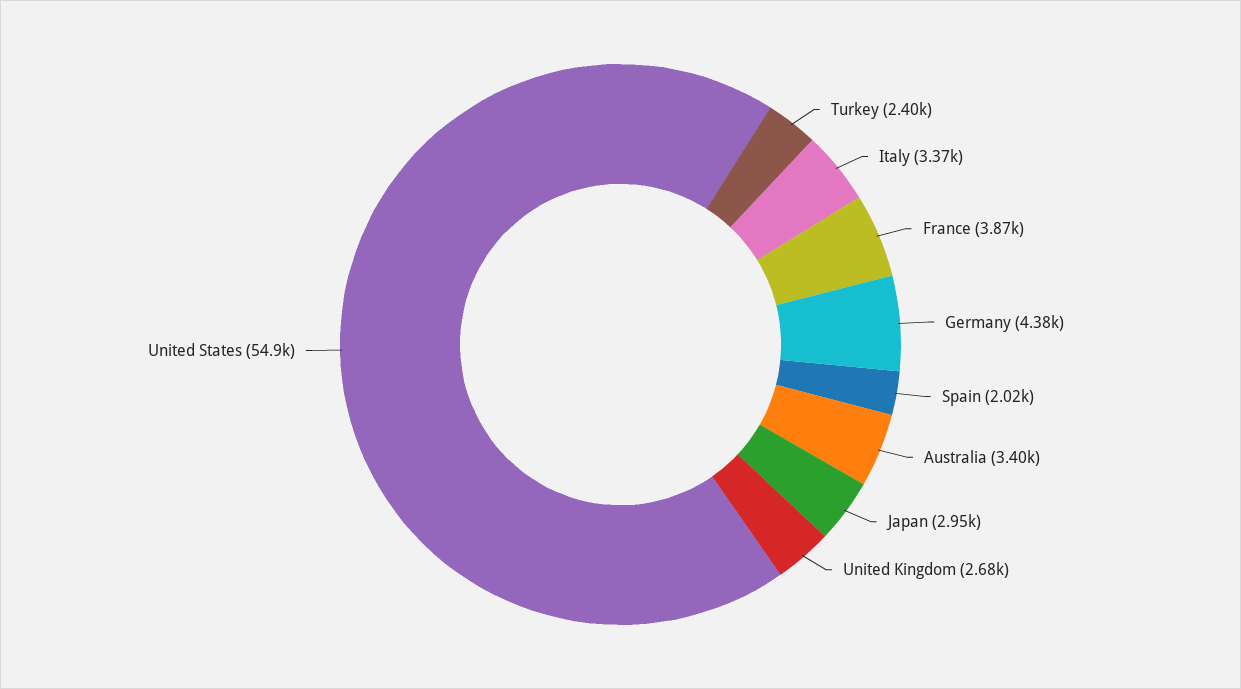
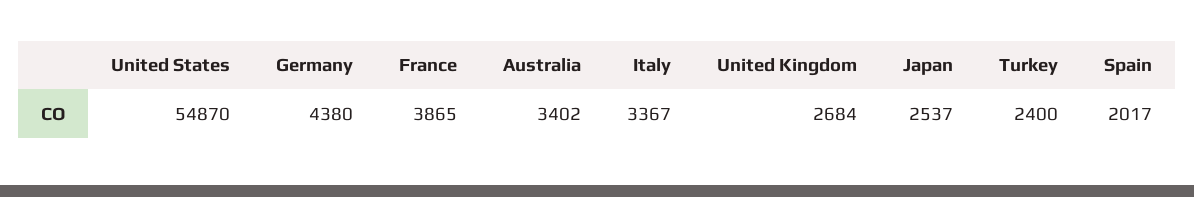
Japan: 2950 -> 2537

